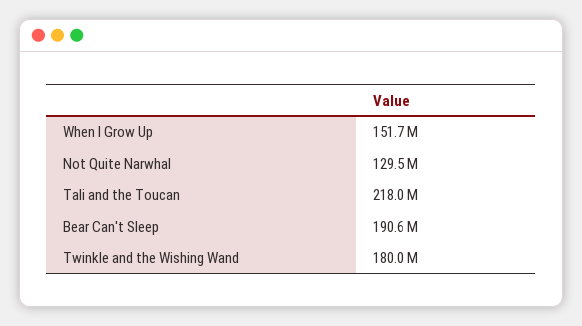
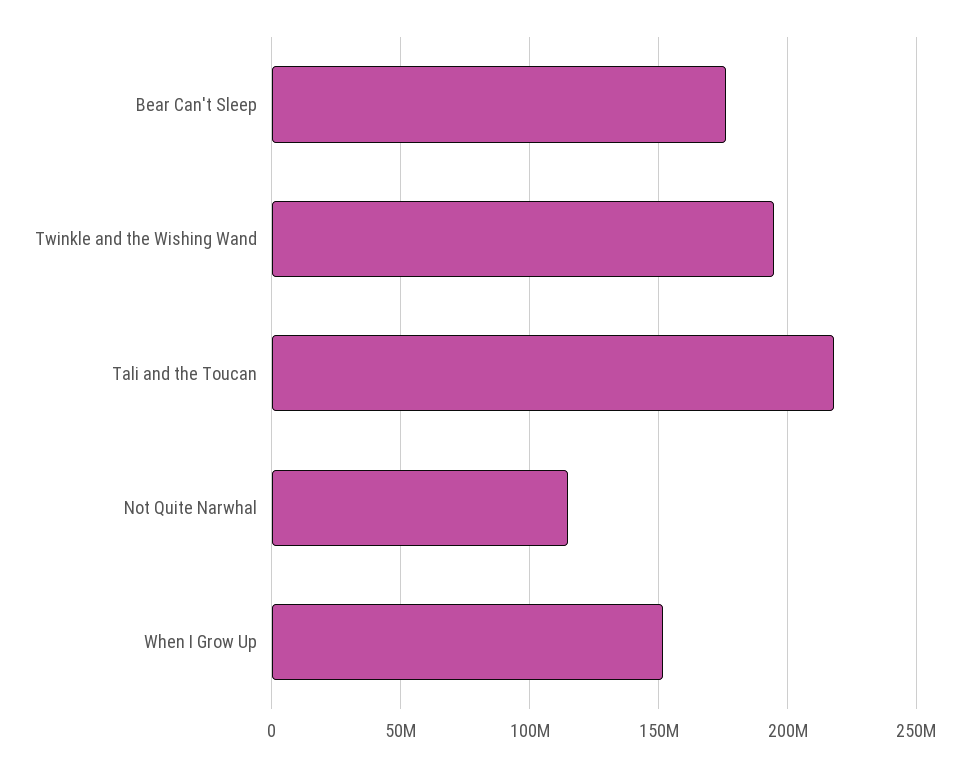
Not Quite Narwhal: 129500000 -> 115000000
Bear Can't Sleep: 190600000 -> 175000000
Twinkle and the Wishing Wand: 180000000 -> 195000000

